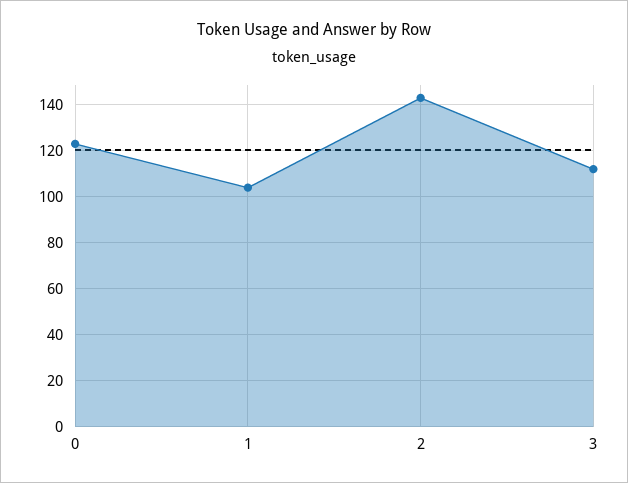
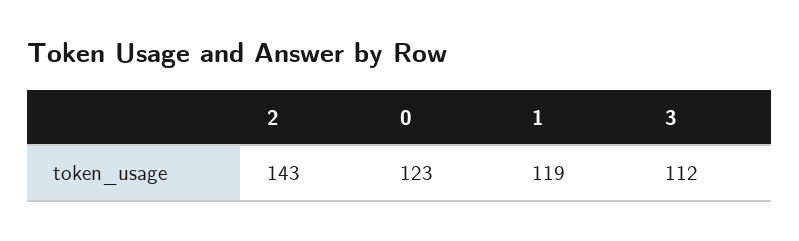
1: 105 -> 119

